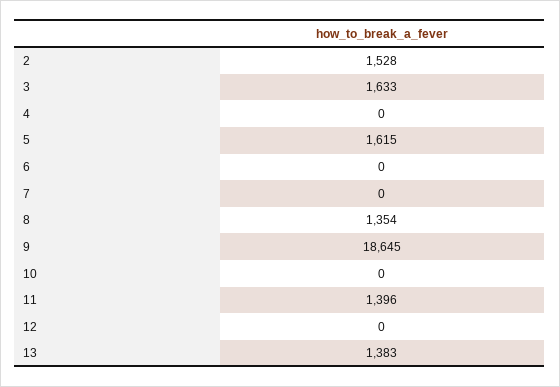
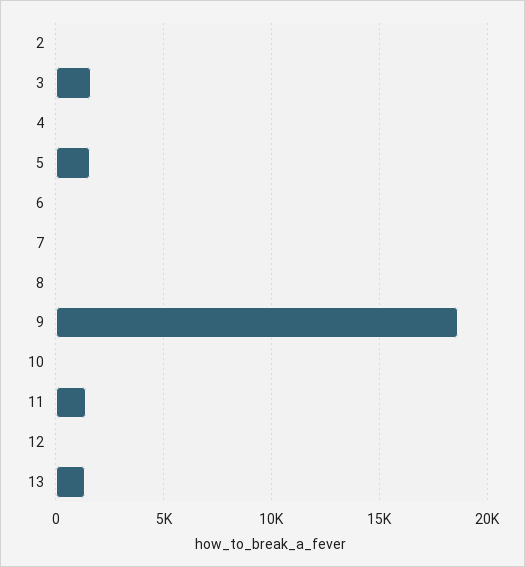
2: 1528 -> 0
8: 1354 -> 0

